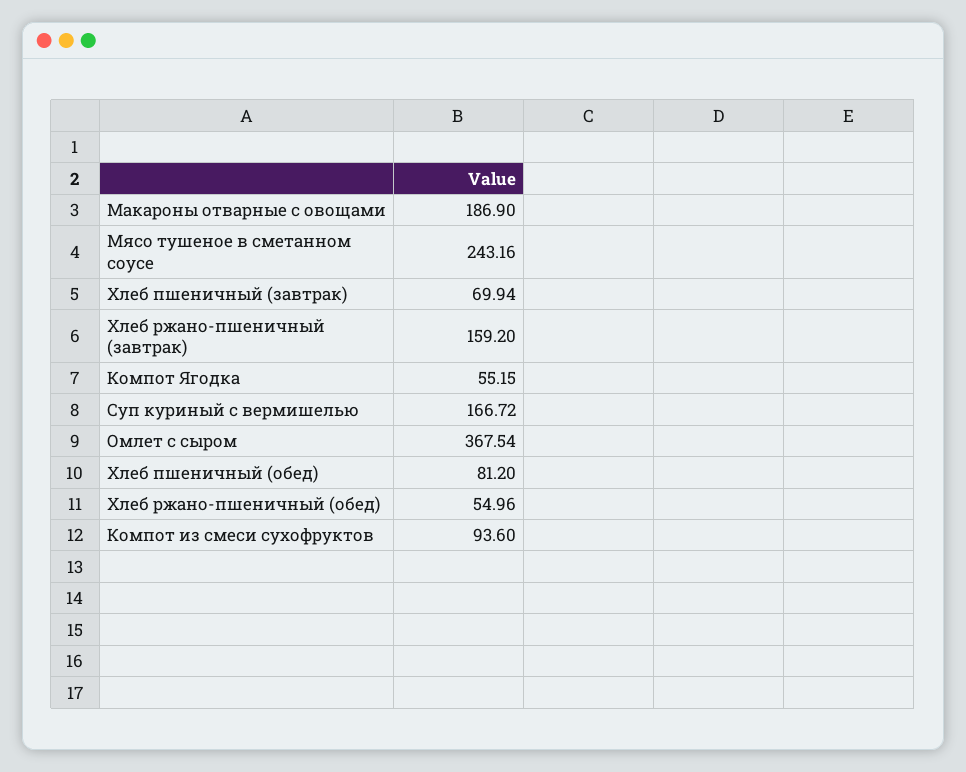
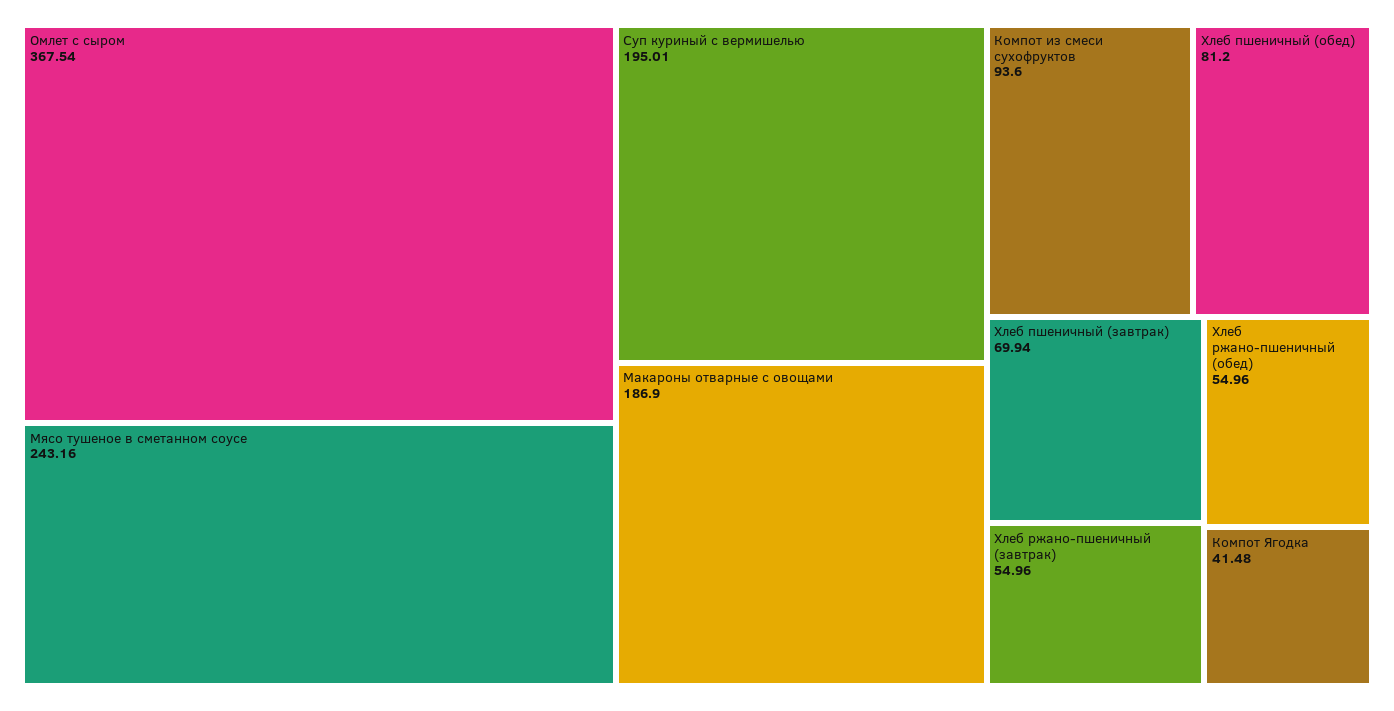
Хлеб ржано-пшеничный (завтрак): 159.2 -> 54.96
Компот Ягодка: 55.15 -> 41.48
Суп куриный с вермишелью: 166.72 -> 195.01

